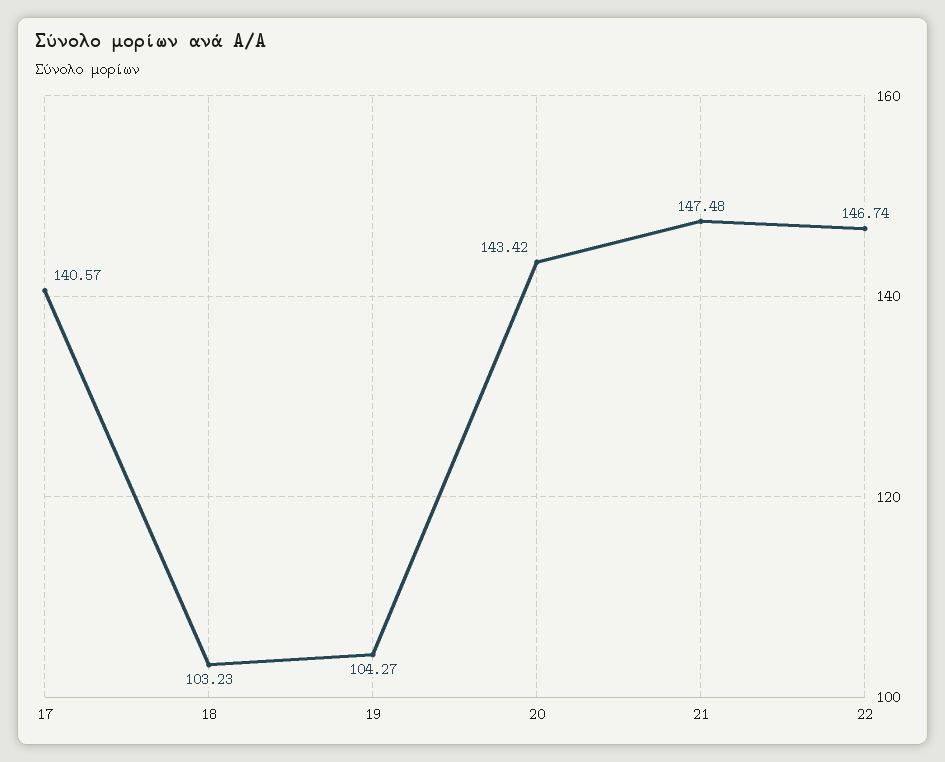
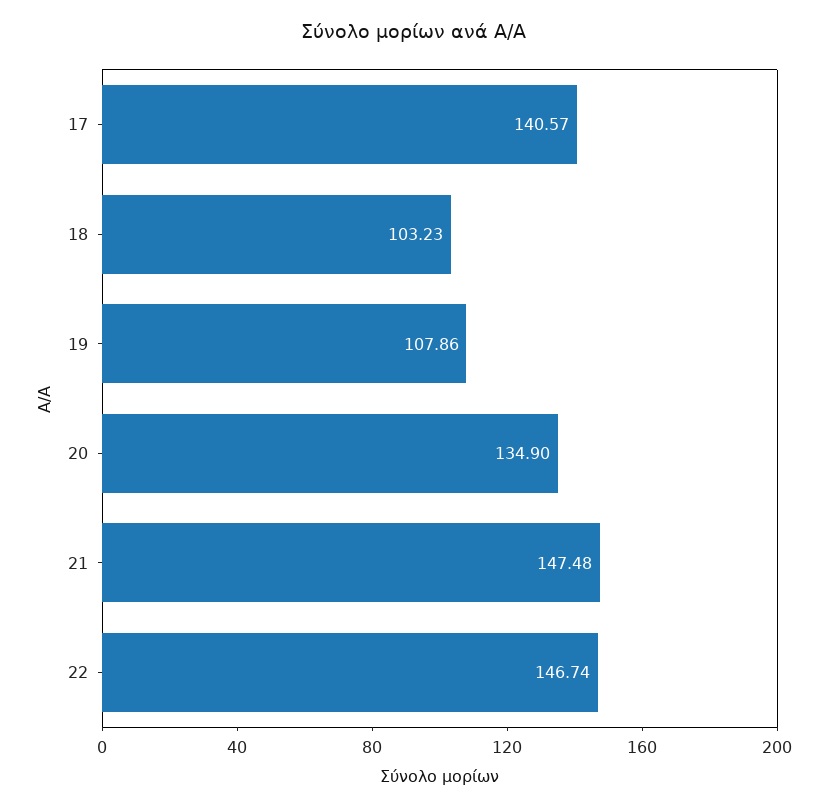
19: 104.27 -> 107.86
20: 143.42 -> 134.9

